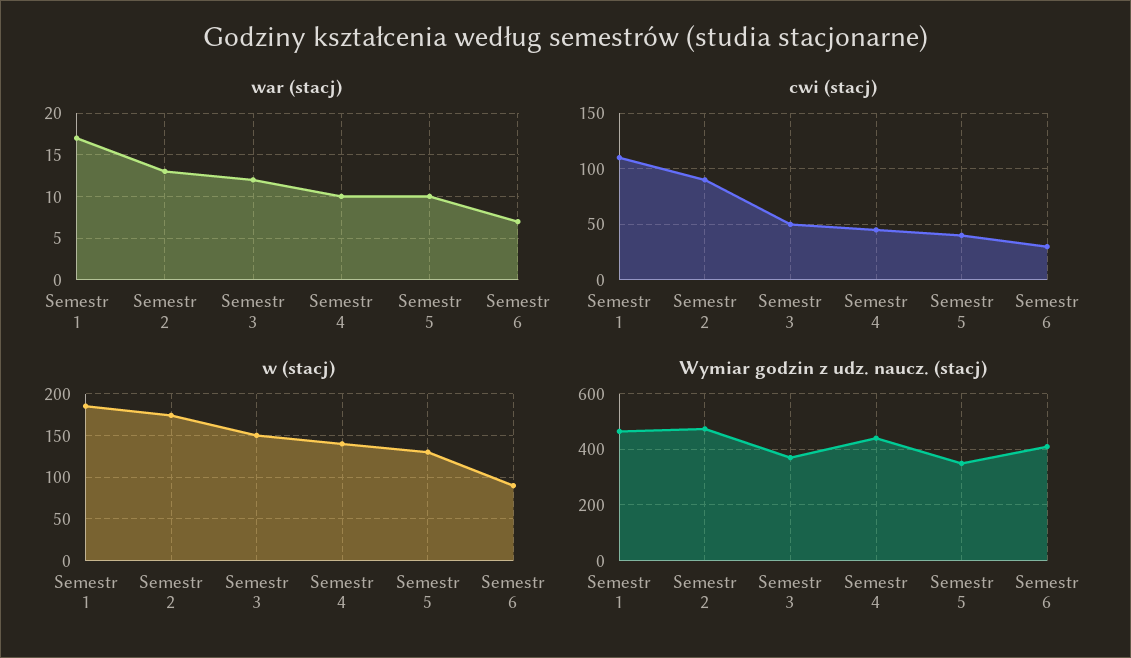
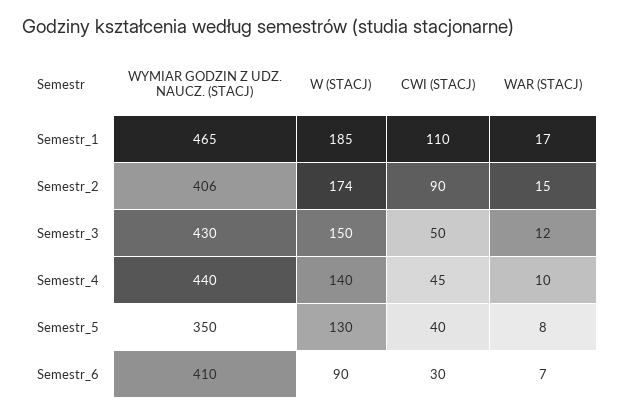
war (stacj), Semestr 2: 13 -> 15
war (stacj), Semestr 5: 10 -> 8
Wymiar godzin z udz. naucz. (stacj), Semestr 2: 475 -> 406
Wymiar godzin z udz. naucz. (stacj), Semestr 3: 375 -> 430

